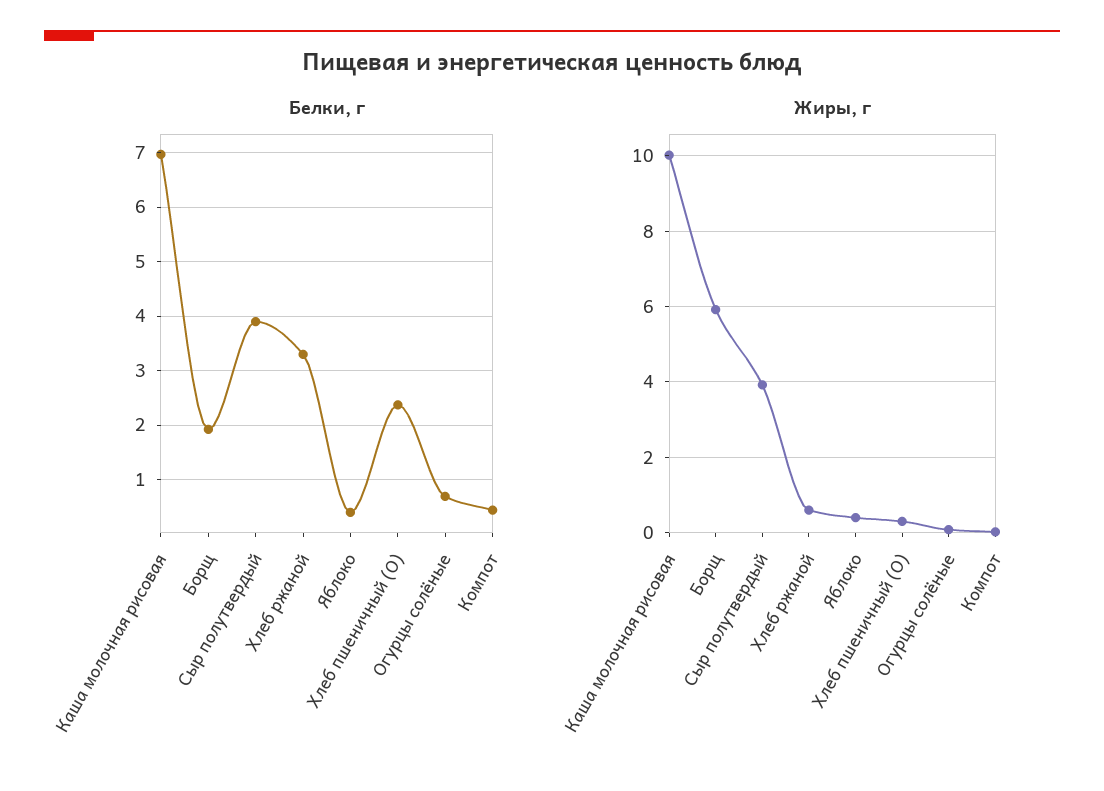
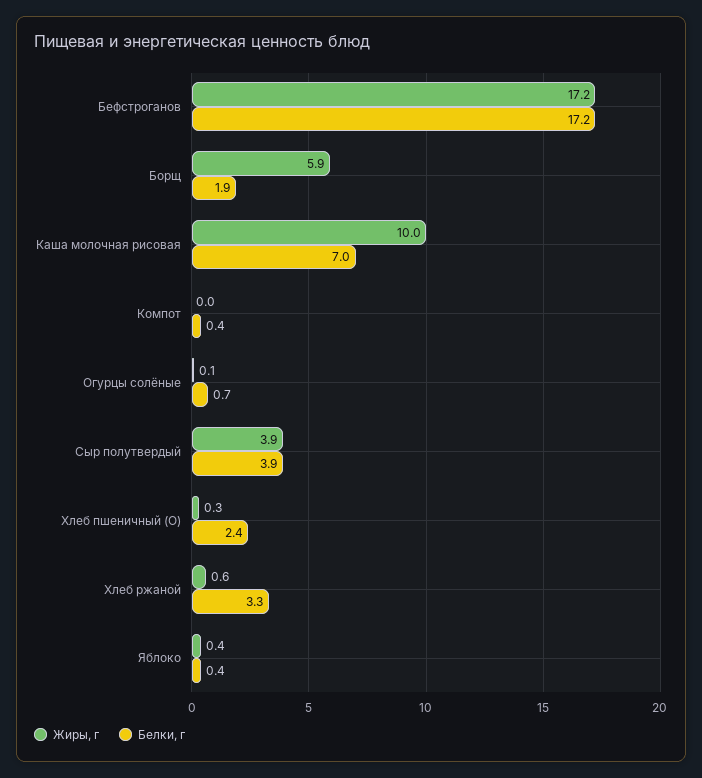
Жиры, г, Бефстроганов: none -> 17.2
Белки, г, Бефстроганов: none -> 17.2

